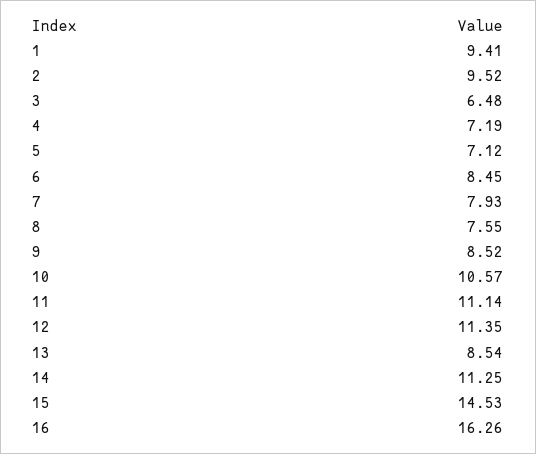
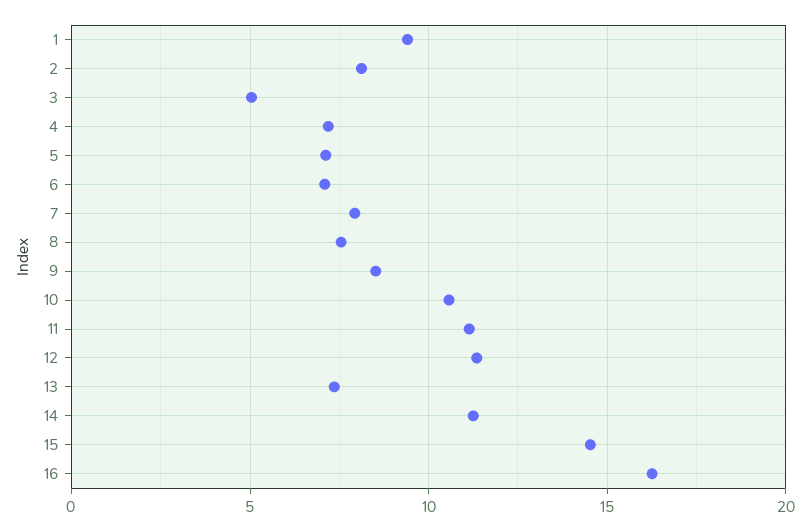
2: 9.52 -> 8
3: 6.48 -> 5
6: 8.45 -> 7
13: 8.54 -> 7.5

